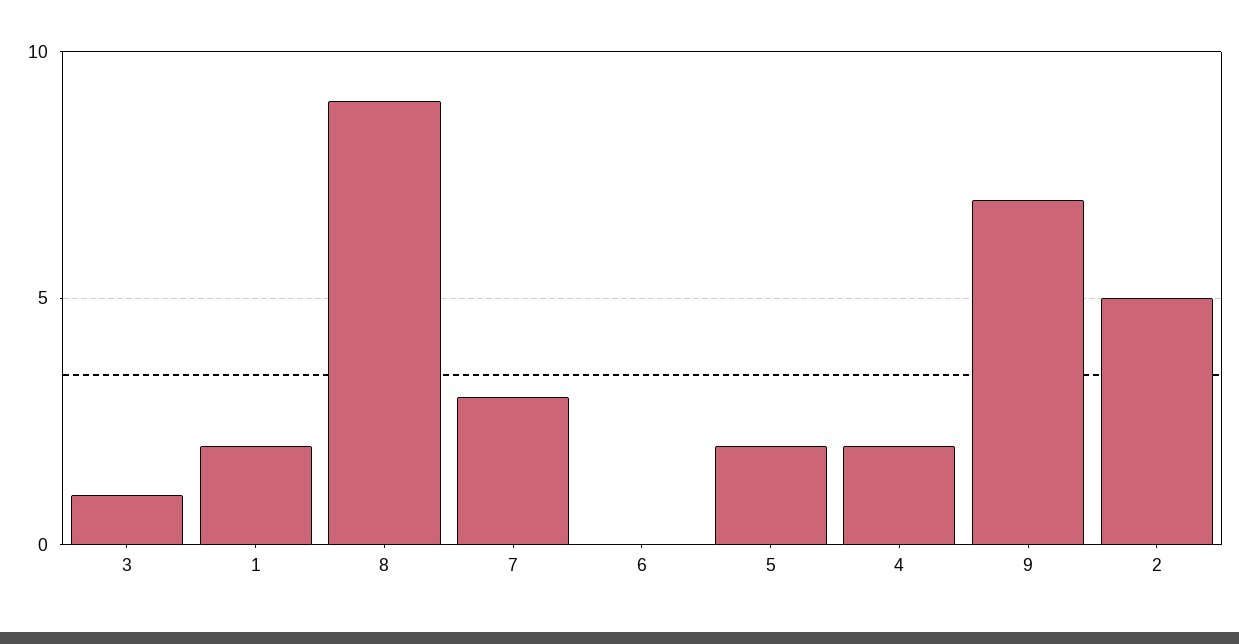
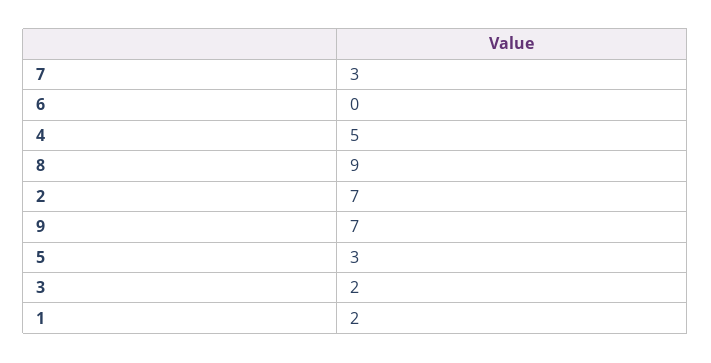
3: 1 -> 2
5: 2 -> 3
4: 2 -> 5
2: 5 -> 7

